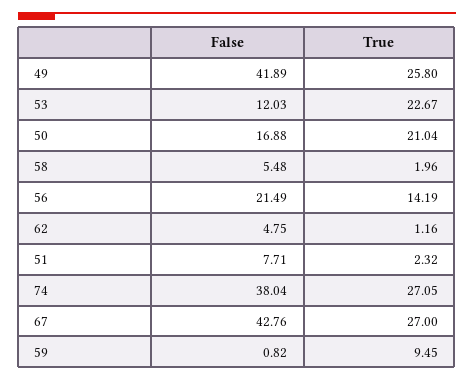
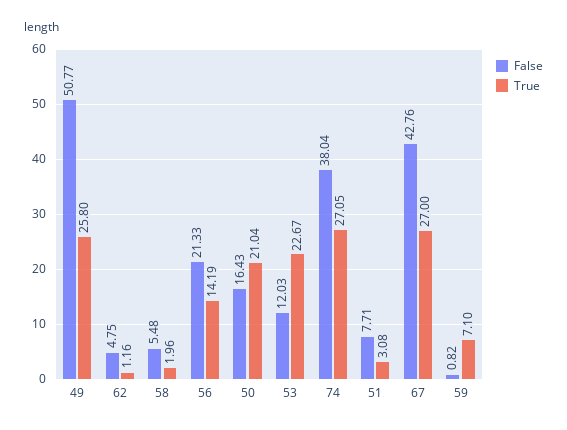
False, 49: 41.89 -> 50.77
False, 50: 16.88 -> 16.43
False, 56: 21.49 -> 21.33
True, 51: 2.32 -> 3.08
True, 59: 9.45 -> 7.1

